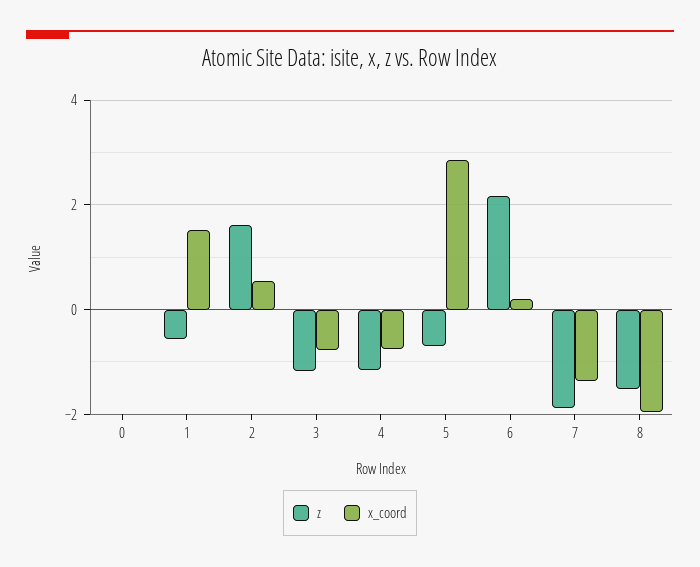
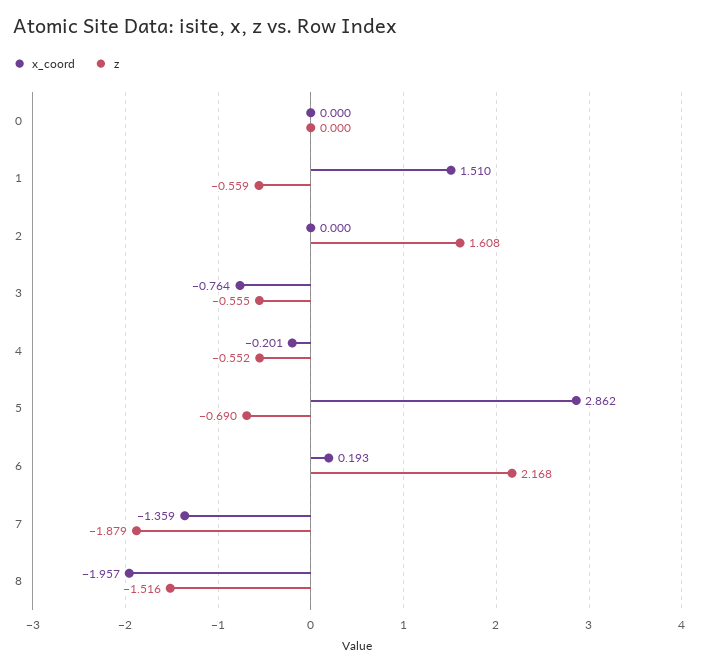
x_coord, 2: 0.6 -> 0
z, 3: -1.2 -> -0.555
z, 4: -1.2 -> -0.552
x_coord, 4: -0.8 -> -0.201

